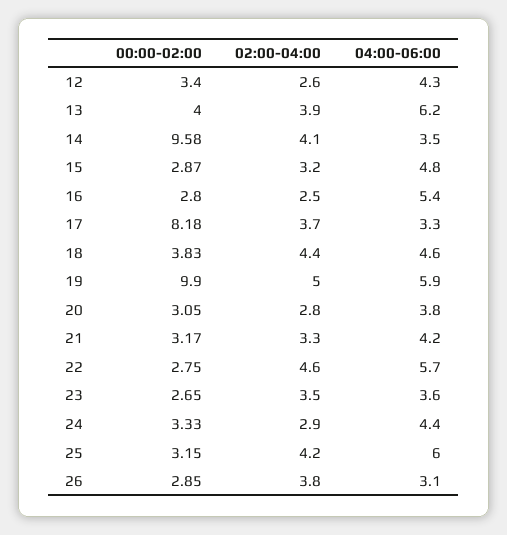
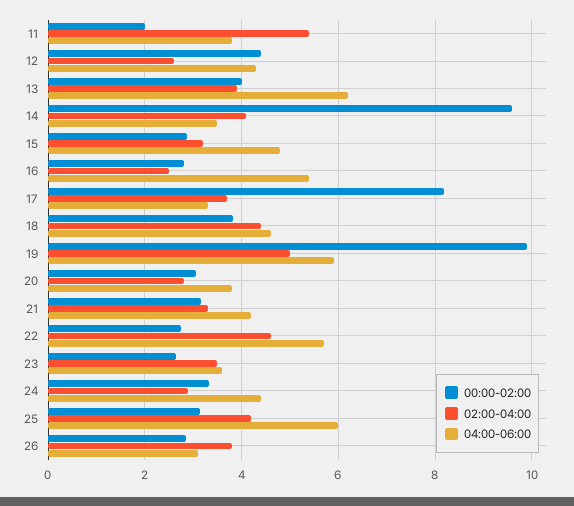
00:00-02:00, 12: 3.4 -> 4.4
00:00-02:00, 11: none -> 2
02:00-04:00, 11: none -> 5.4
04:00-06:00, 11: none -> 3.8

